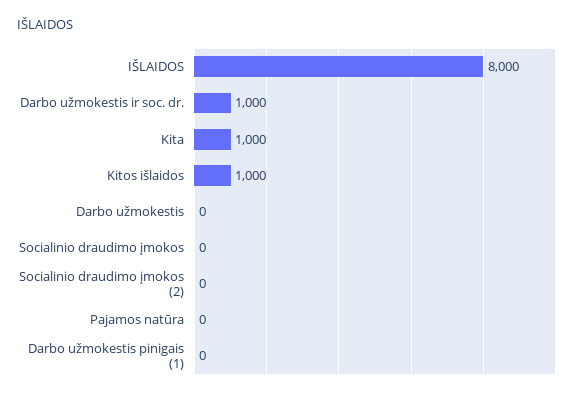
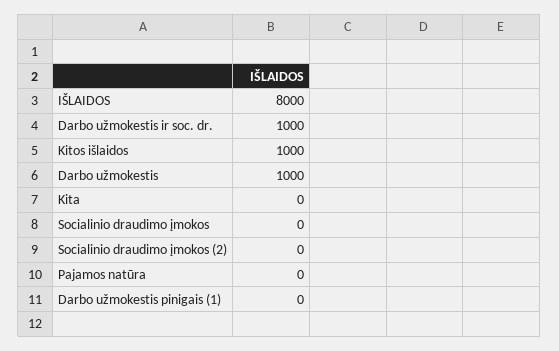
Kita: 1000 -> 0
Darbo užmokestis: 0 -> 1000

